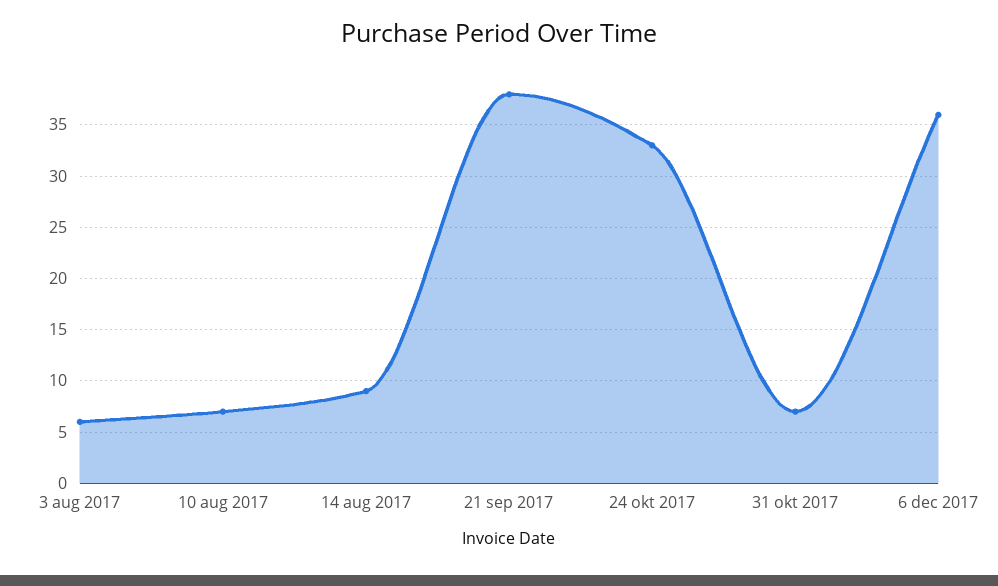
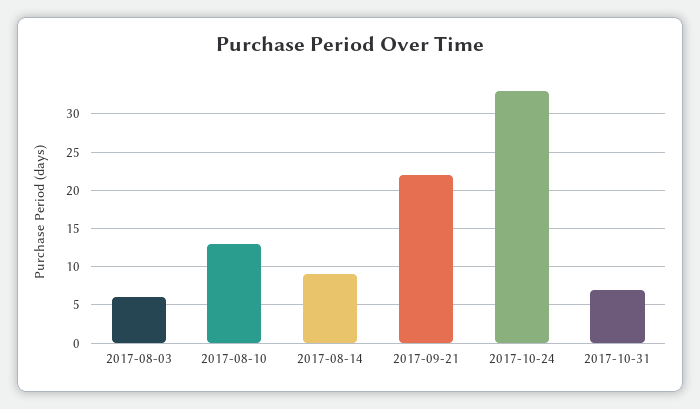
10 aug 2017: 7 -> 13
21 sep 2017: 38 -> 22
6 dec 2017: 36 -> none

